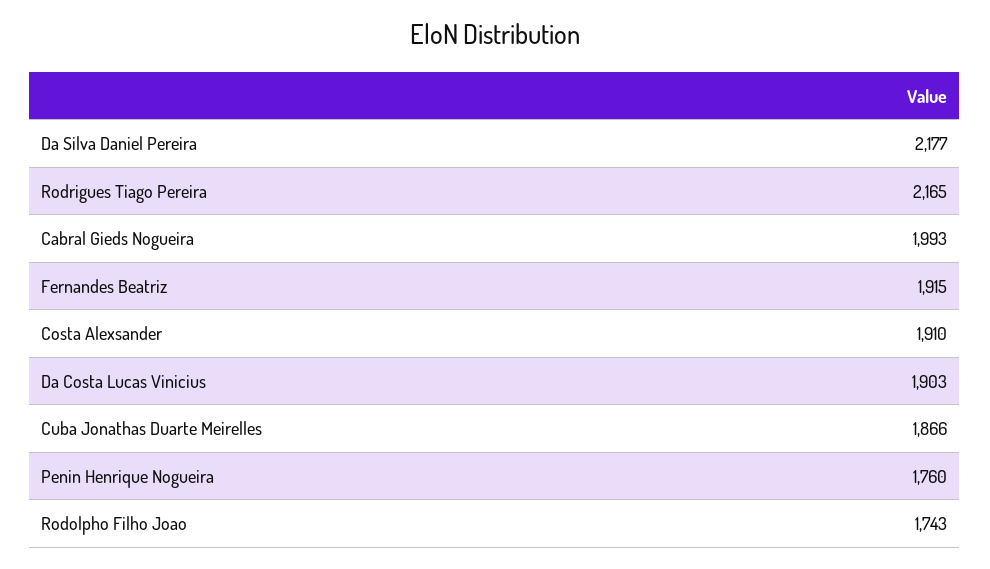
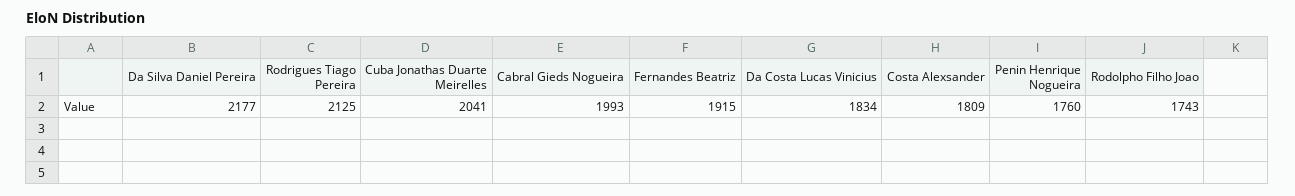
Rodrigues Tiago Pereira: 2165 -> 2125
Costa Alexsander: 1910 -> 1809
Da Costa Lucas Vinicius: 1903 -> 1834
Cuba Jonathas Duarte Meirelles: 1866 -> 2041

